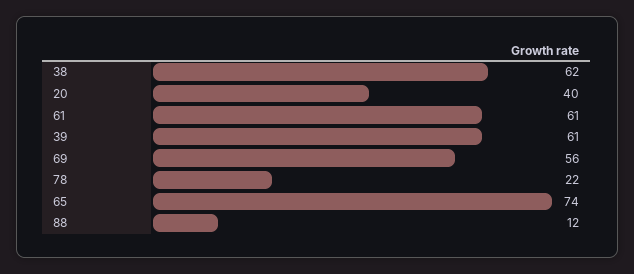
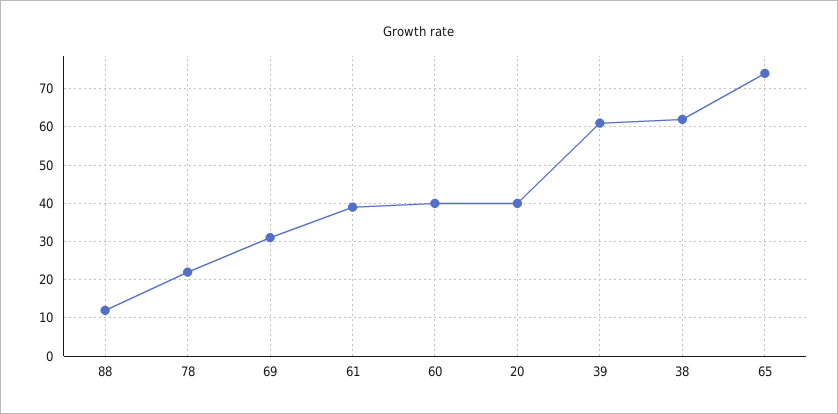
61: 61 -> 40
69: 56 -> 30
60: none -> 40

